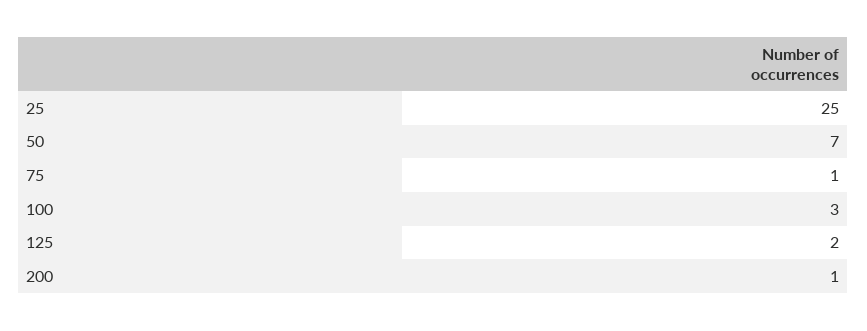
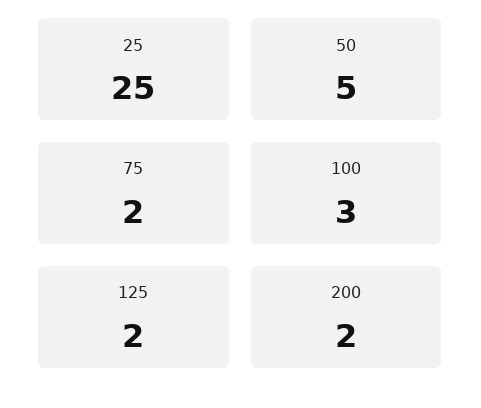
50: 7 -> 5
75: 1 -> 2
200: 1 -> 2

